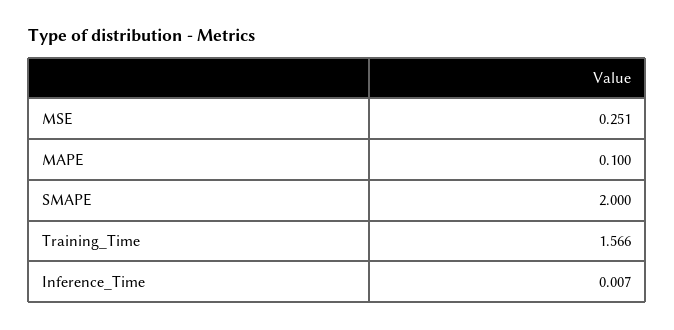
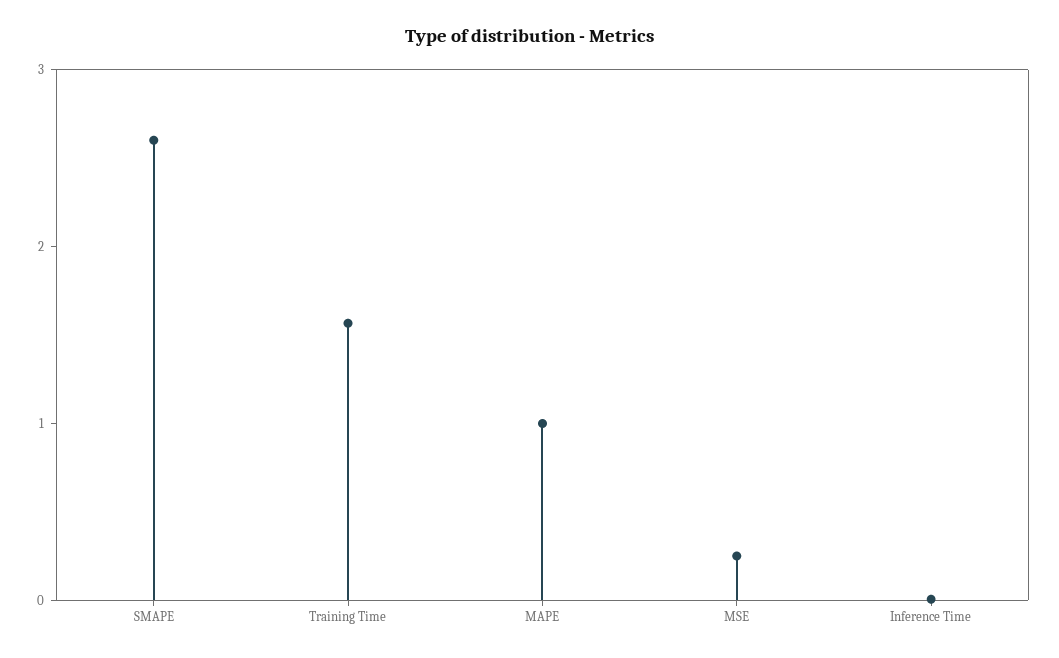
MAPE: 0.1 -> 1
SMAPE: 2 -> 2.6

